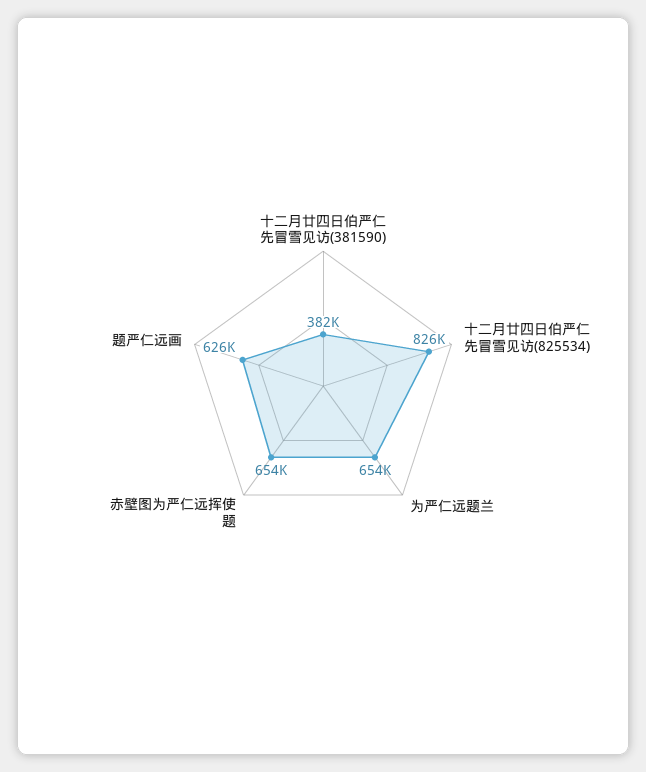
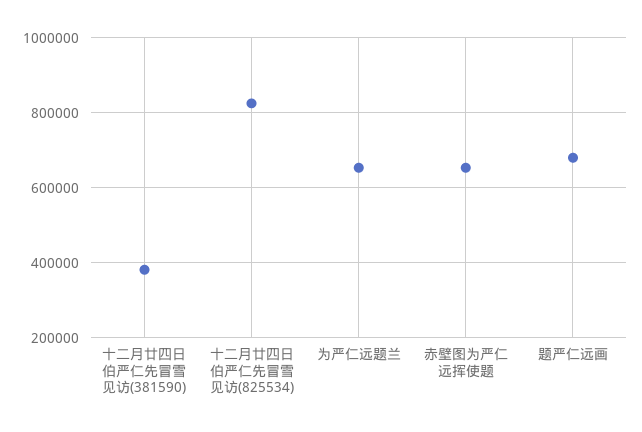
题严仁远画: 626000 -> 680000

